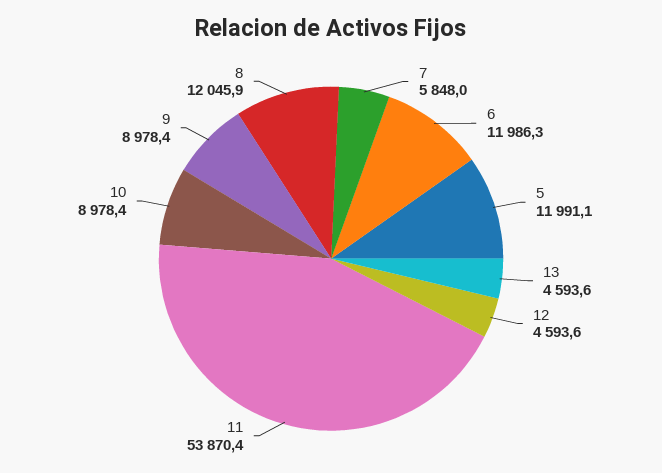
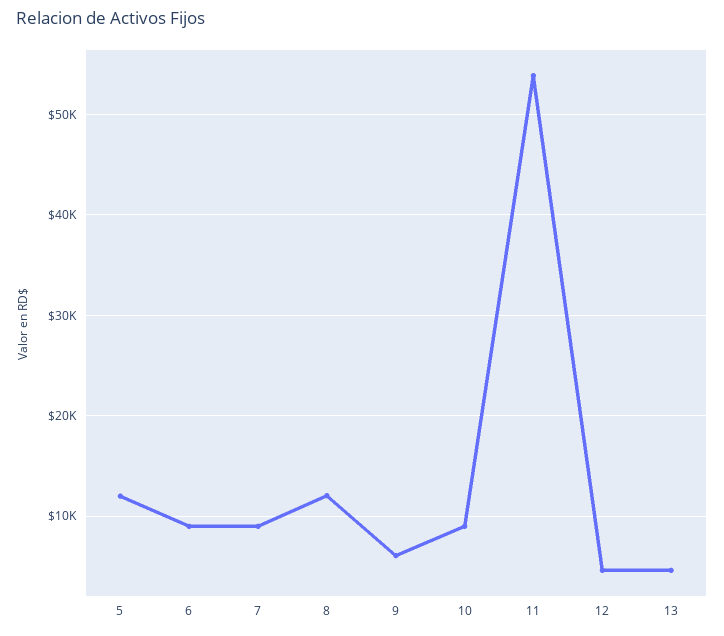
7: 5848 -> 9000
6: 11986.3 -> 9000
9: 8978.4 -> 6000

